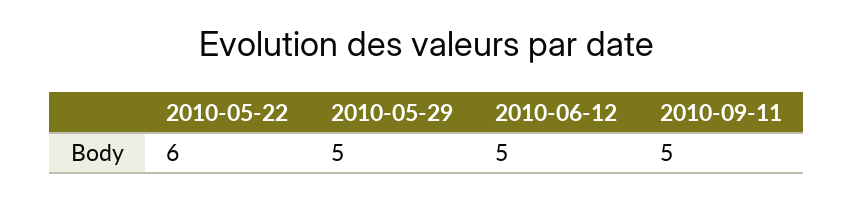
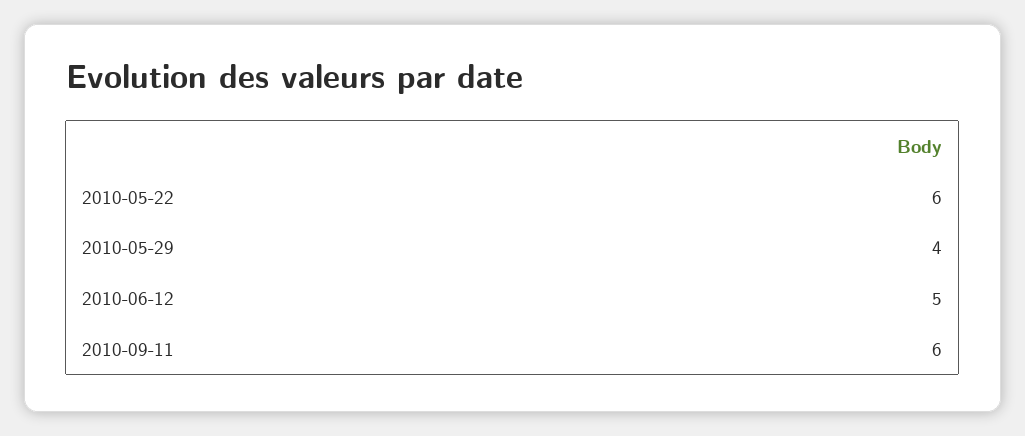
2010-05-29: 5 -> 4
2010-09-11: 5 -> 6

